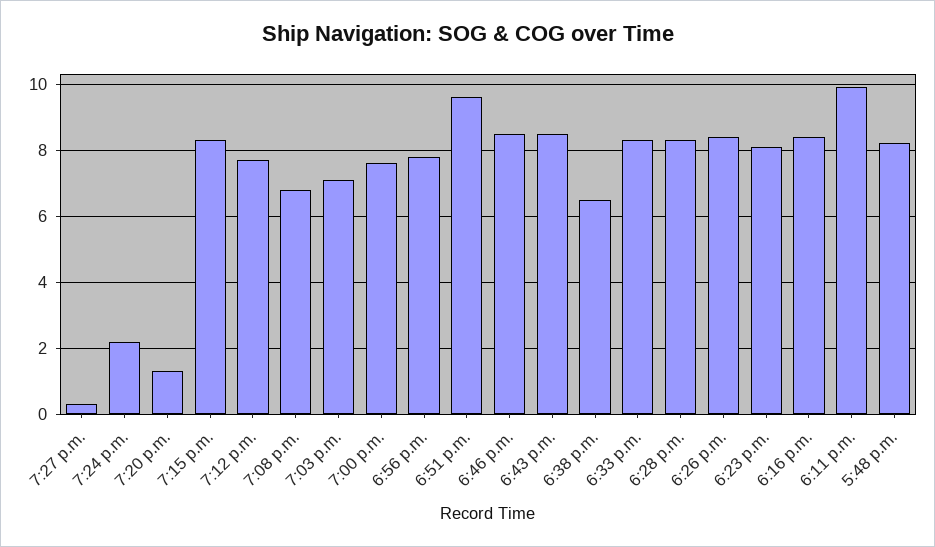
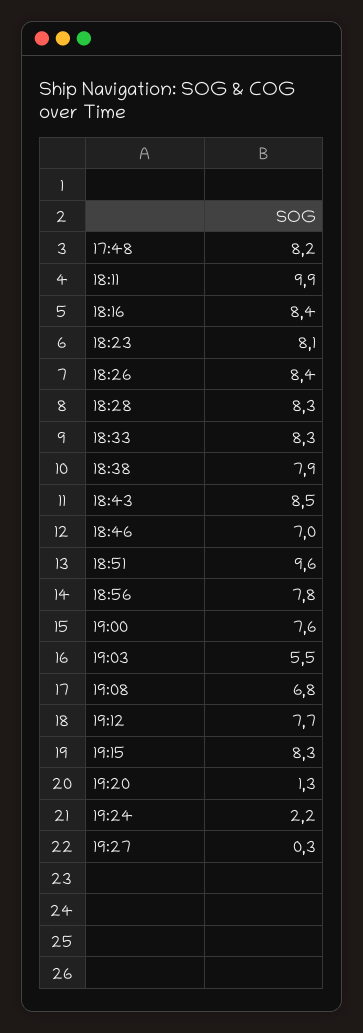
7:03 p.m.: 7 -> 5.5
6:46 p.m.: 8.5 -> 7
6:38 p.m.: 6.5 -> 7.9

